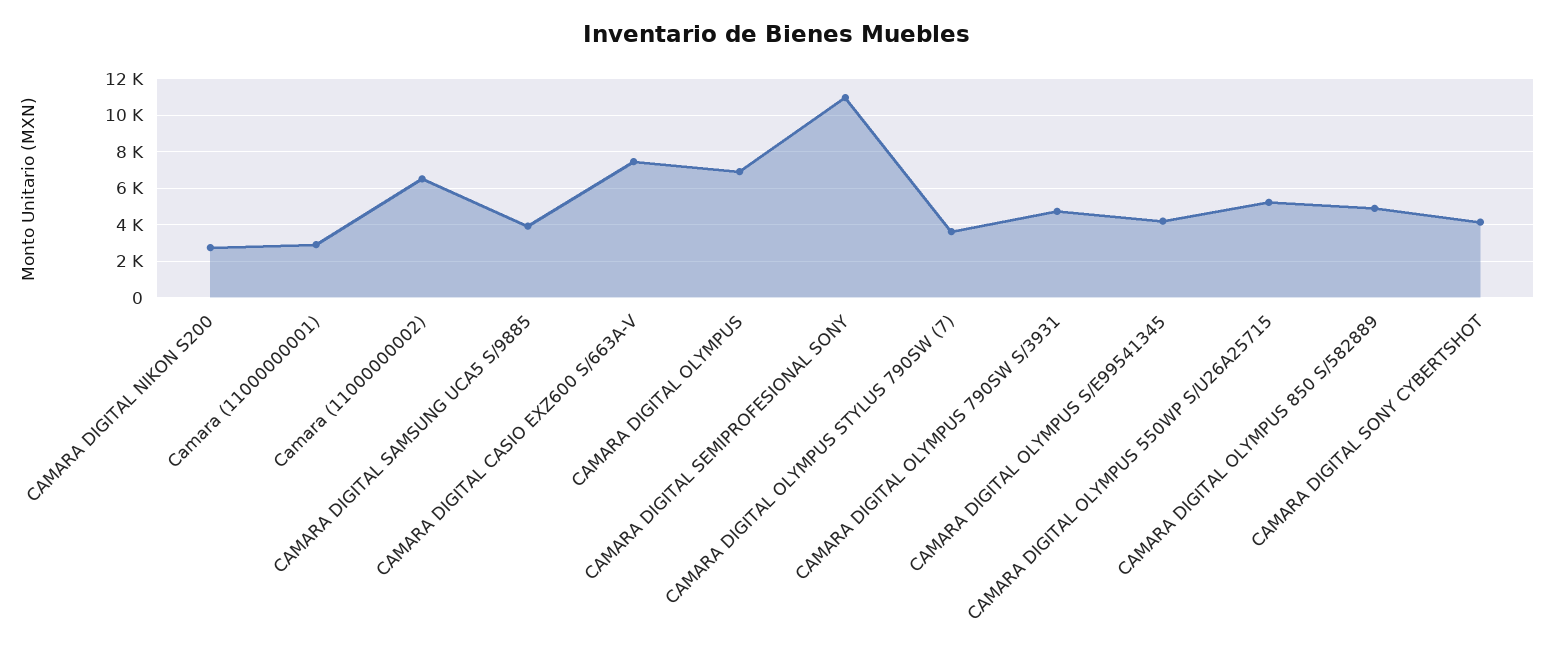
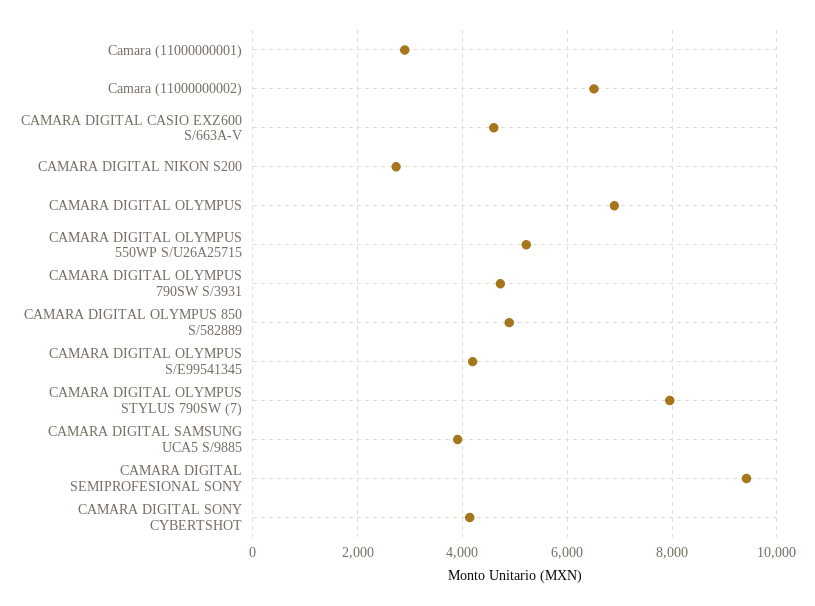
CAMARA DIGITAL CASIO EXZ600 S/663A-V: 7500 -> 4600
CAMARA DIGITAL SEMIPROFESIONAL SONY: 11000 -> 9400
CAMARA DIGITAL OLYMPUS STYLUS 790SW (7): 3500 -> 8000

